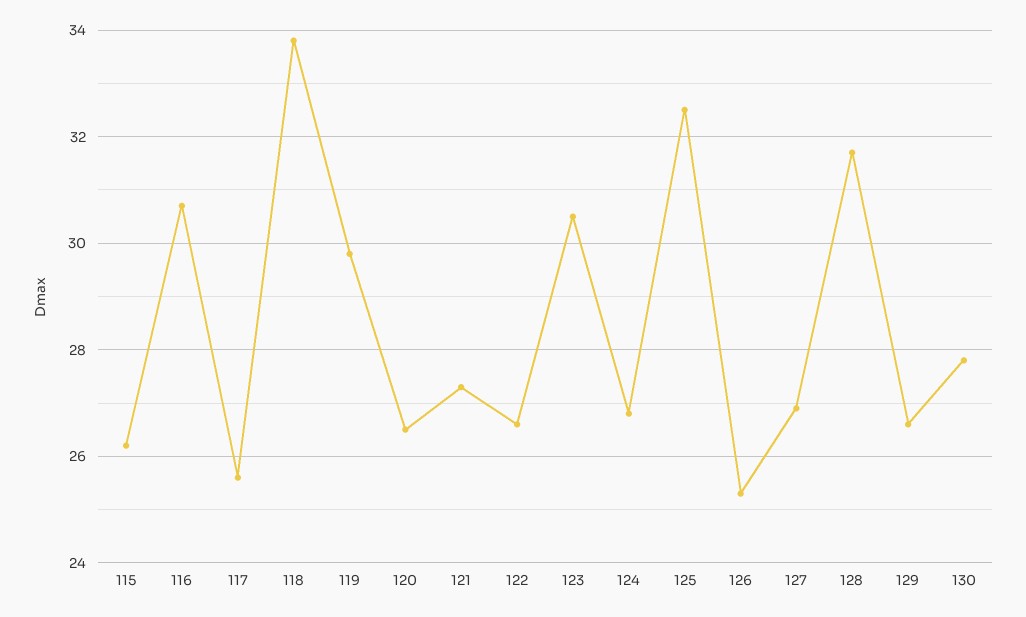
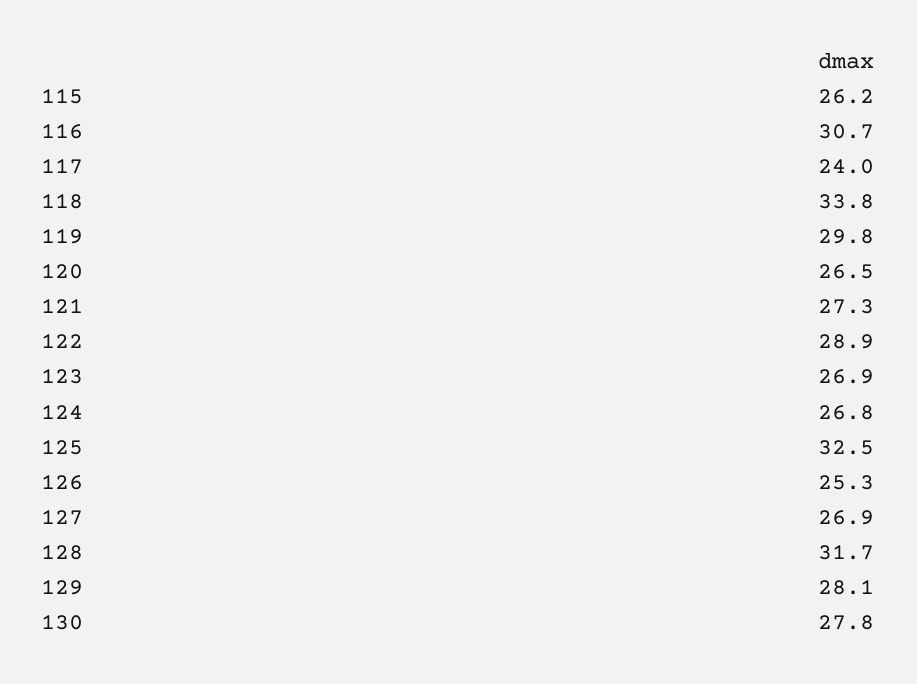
117: 25.5 -> 24
122: 26.5 -> 28.9
123: 30.5 -> 26.9
129: 26.5 -> 28.1

